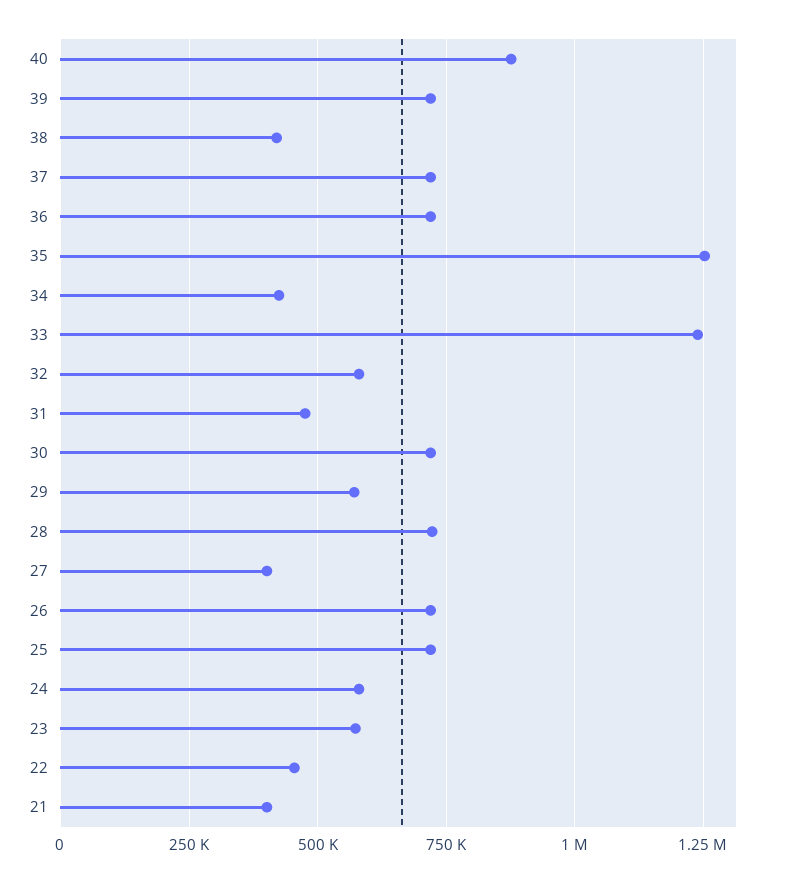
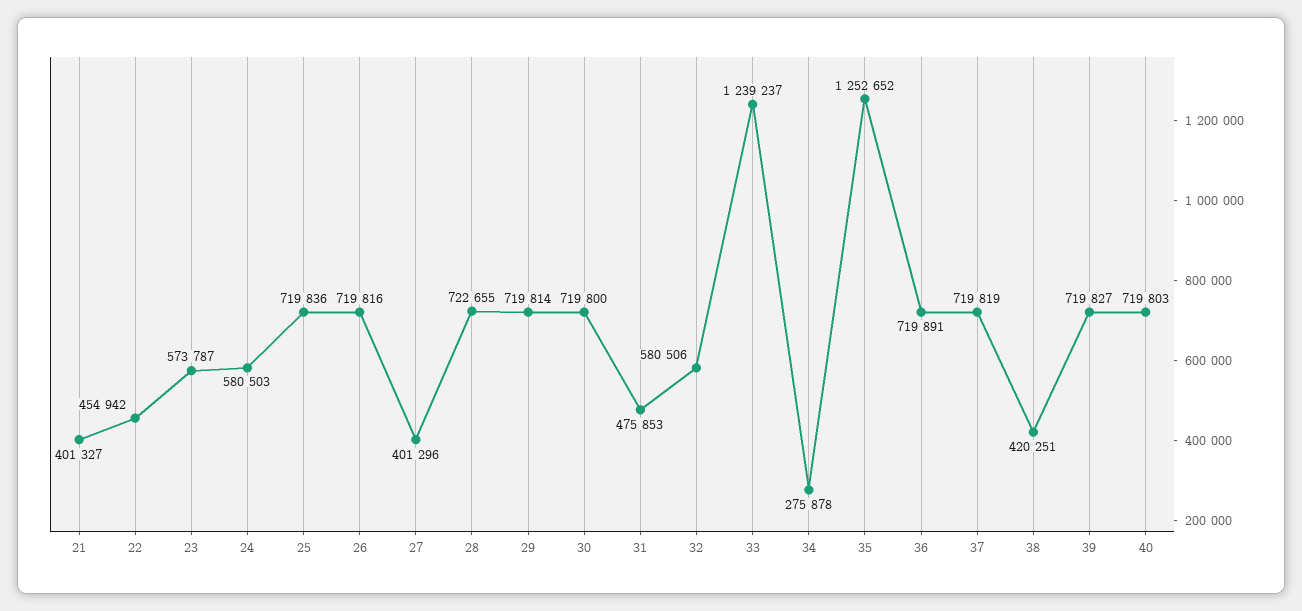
40: 875000 -> 719803
34: 425000 -> 275878
29: 575000 -> 719814

